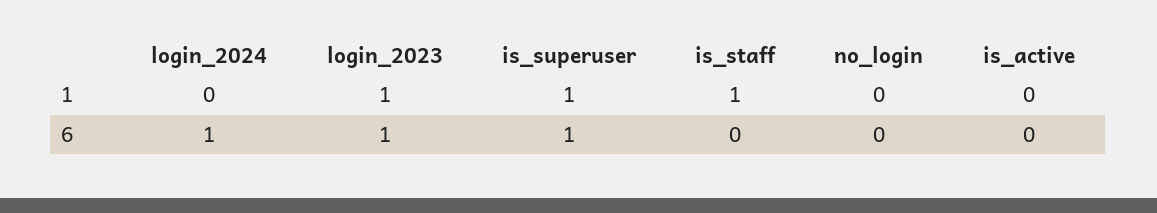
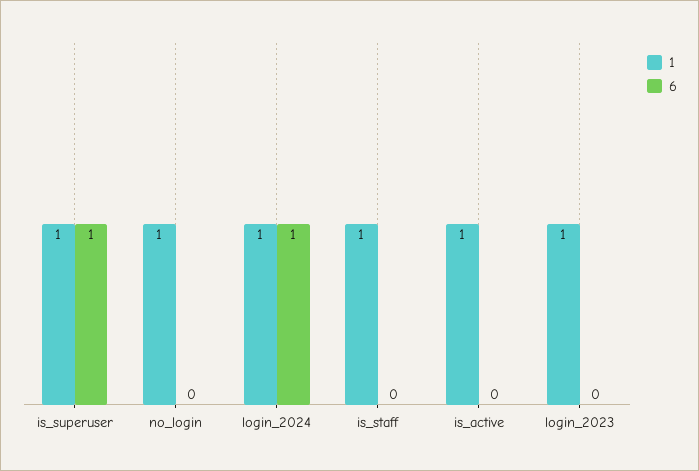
1, login_2024: 0 -> 1
1, no_login: 0 -> 1
1, is_active: 0 -> 1
6, login_2023: 1 -> 0

